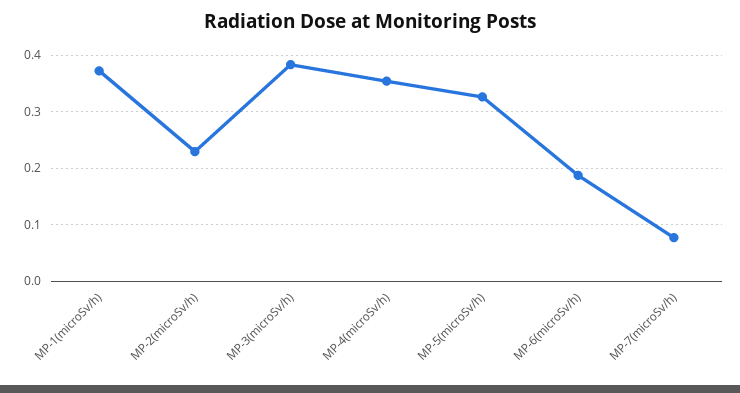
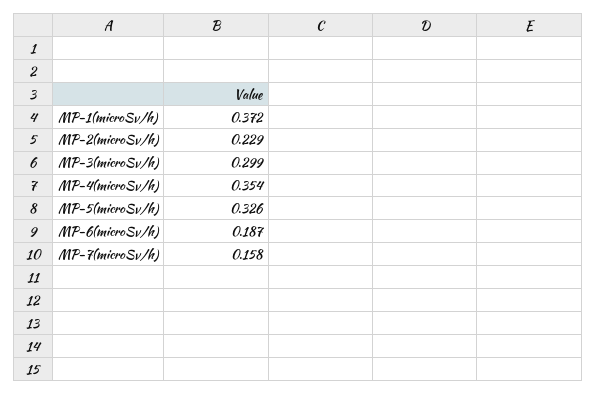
MP-3(microSv/h): 0.38 -> 0.299
MP-7(microSv/h): 0.08 -> 0.158

